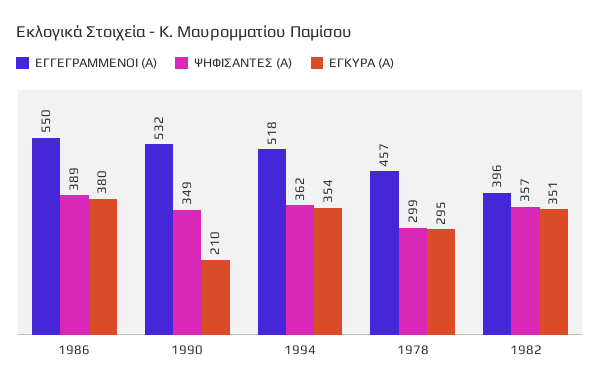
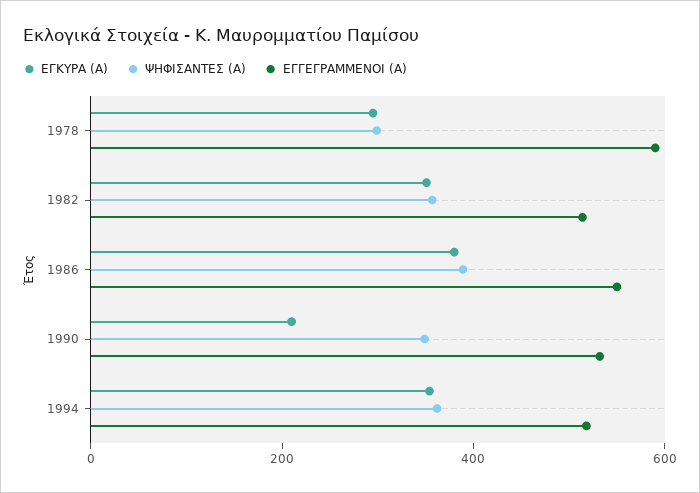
ΕΓΓΕΓΡΑΜΜΕΝΟΙ (Α), 1978: 457 -> 600
ΕΓΓΕΓΡΑΜΜΕΝΟΙ (Α), 1982: 396 -> 500

